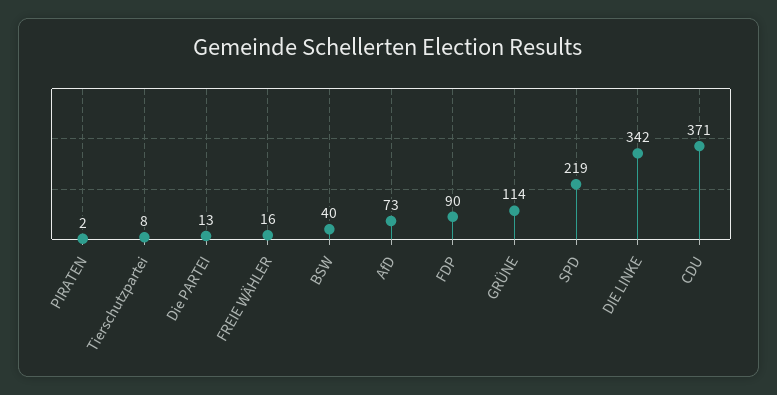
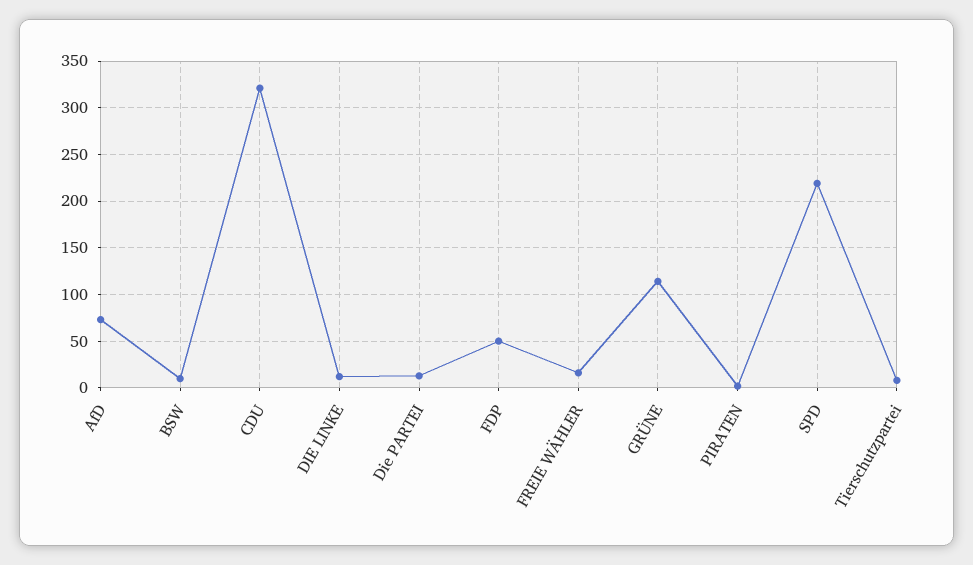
BSW: 40 -> 10
FDP: 90 -> 50
DIE LINKE: 342 -> 10
CDU: 371 -> 320

